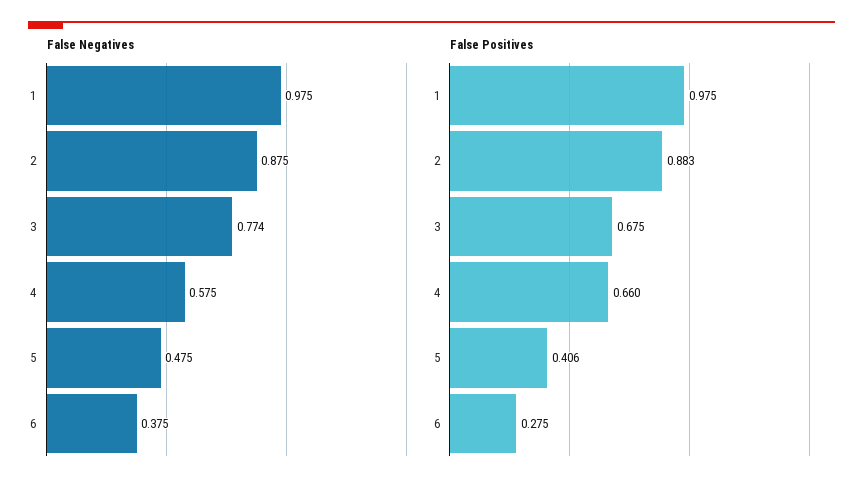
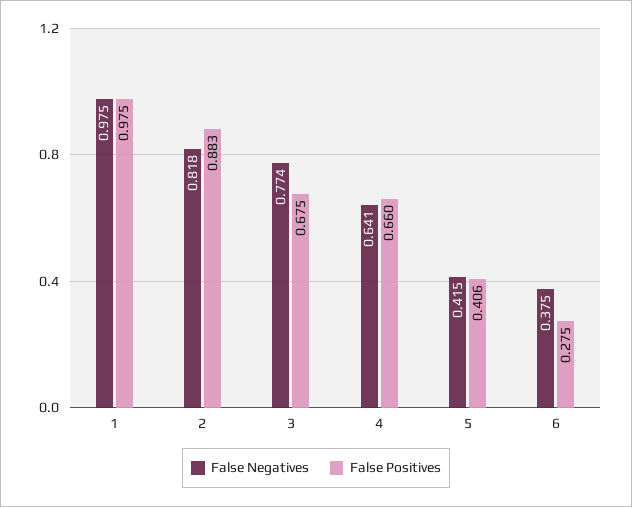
False Negatives, 2: 0.875 -> 0.818
False Negatives, 4: 0.575 -> 0.641
False Negatives, 5: 0.475 -> 0.415

